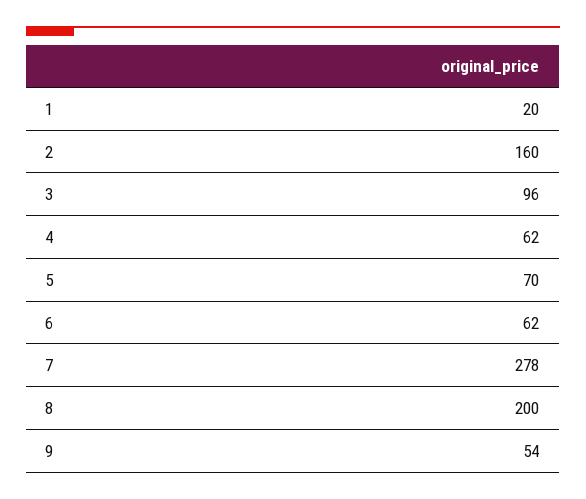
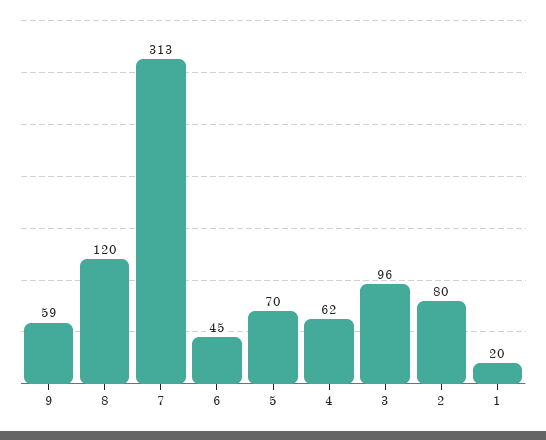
2: 160 -> 80
6: 62 -> 45
7: 278 -> 313
8: 200 -> 120
9: 54 -> 59

